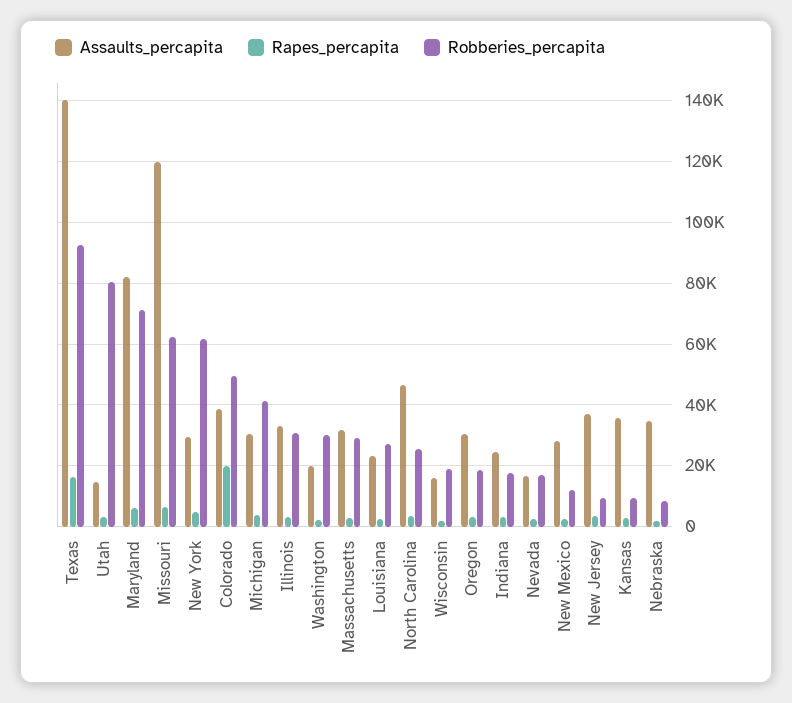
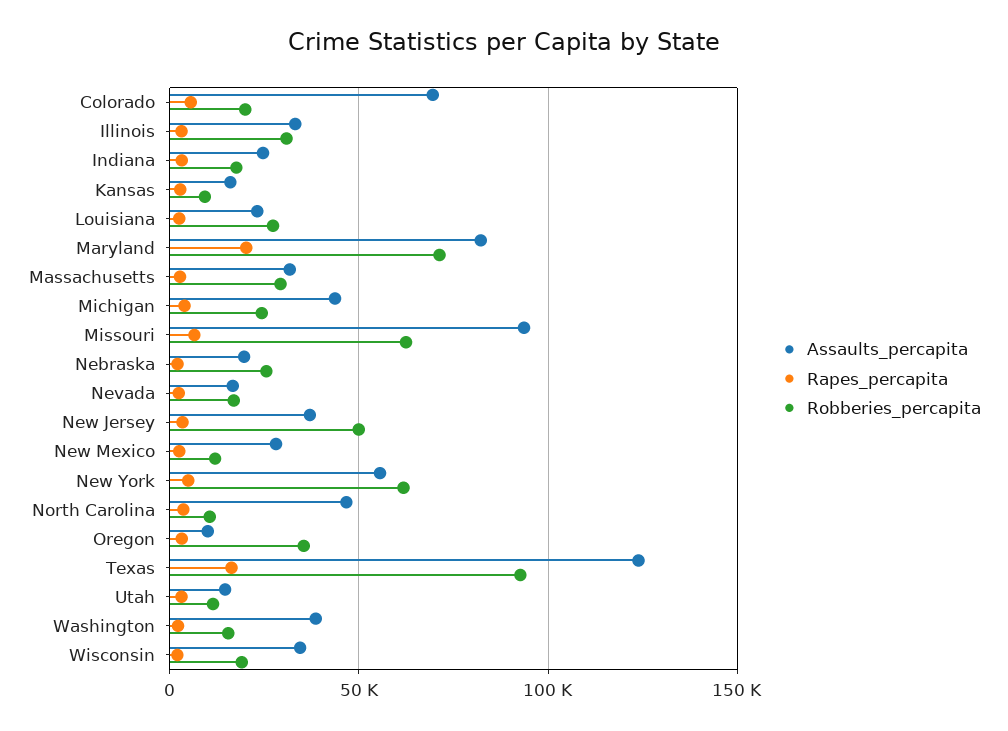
Assaults_percapita, Texas: 140000 -> 125000
Robberies_percapita, Utah: 80000 -> 10000
Rapes_percapita, Maryland: 6000 -> 20000
Assaults_percapita, Missouri: 120000 -> 95000
Assaults_percapita, New York: 30000 -> 55000
Assaults_percapita, Colorado: 38000 -> 70000
Rapes_percapita, Colorado: 20000 -> 5000
Robberies_percapita, Colorado: 50000 -> 20000
Assaults_percapita, Michigan: 30000 -> 45000
Robberies_percapita, Michigan: 42000 -> 25000
Assaults_percapita, Washington: 20000 -> 40000
Robberies_percapita, Washington: 30000 -> 15000
Robberies_percapita, North Carolina: 26000 -> 10000
Assaults_percapita, Wisconsin: 16000 -> 35000
Assaults_percapita, Oregon: 30000 -> 10000
Robberies_percapita, Oregon: 18000 -> 35000
Robberies_percapita, New Jersey: 10000 -> 50000
Assaults_percapita, Kansas: 36000 -> 15000
Assaults_percapita, Nebraska: 34000 -> 20000
Robberies_percapita, Nebraska: 8000 -> 25000

